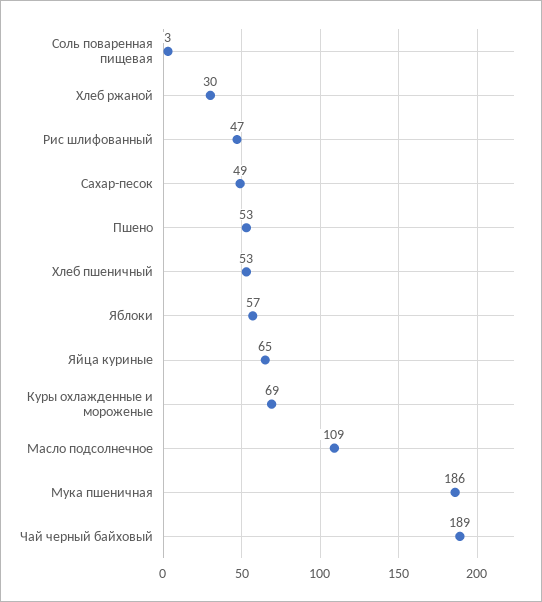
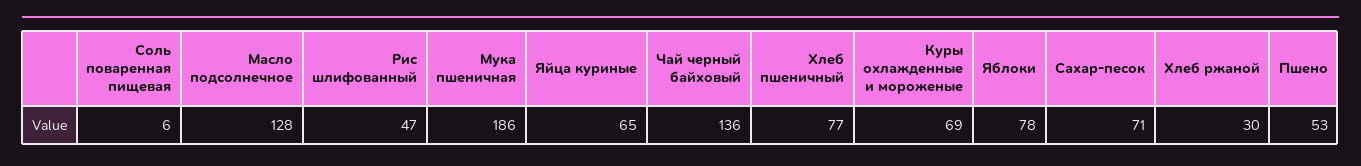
Соль поваренная пищевая: 3 -> 6
Сахар-песок: 49 -> 71
Хлеб пшеничный: 53 -> 77
Яблоки: 57 -> 78
Масло подсолнечное: 109 -> 128
Чай черный байховый: 189 -> 136

